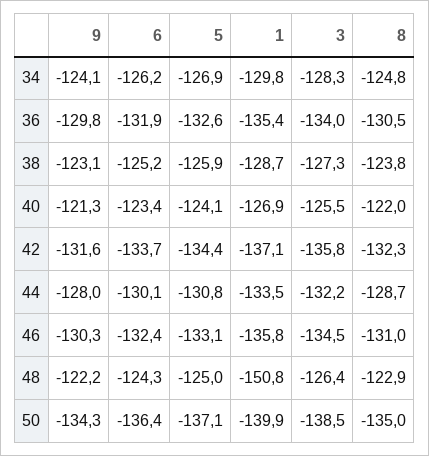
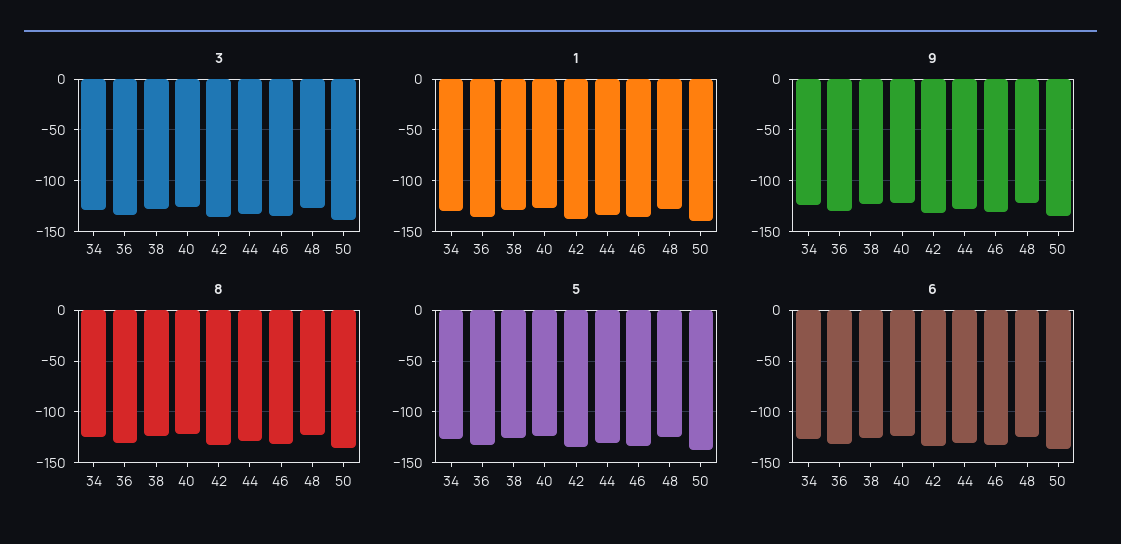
1, 48: -150.8 -> -130

